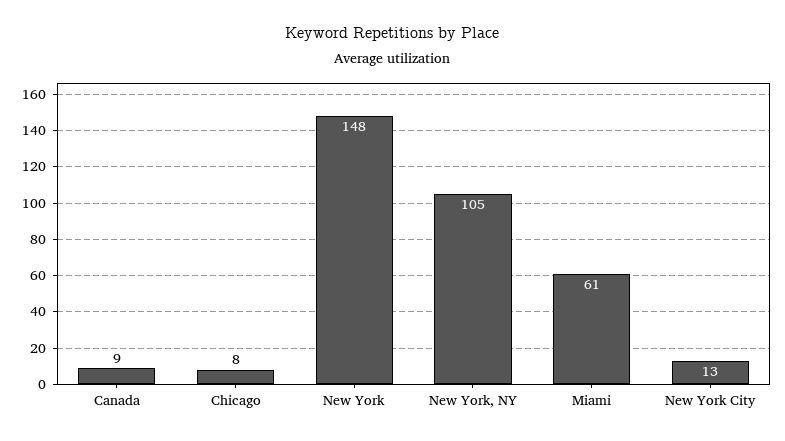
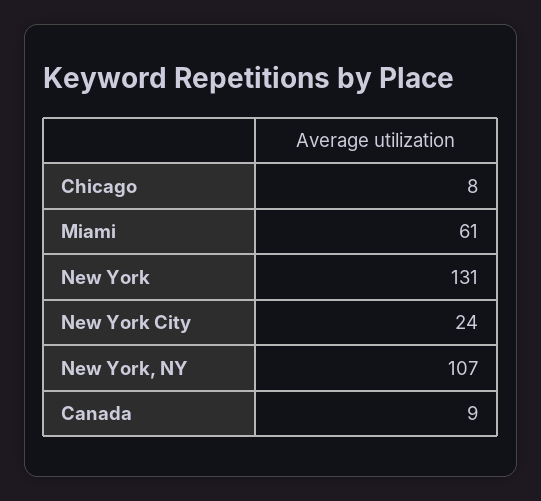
New York: 148 -> 131
New York, NY: 105 -> 107
New York City: 13 -> 24

